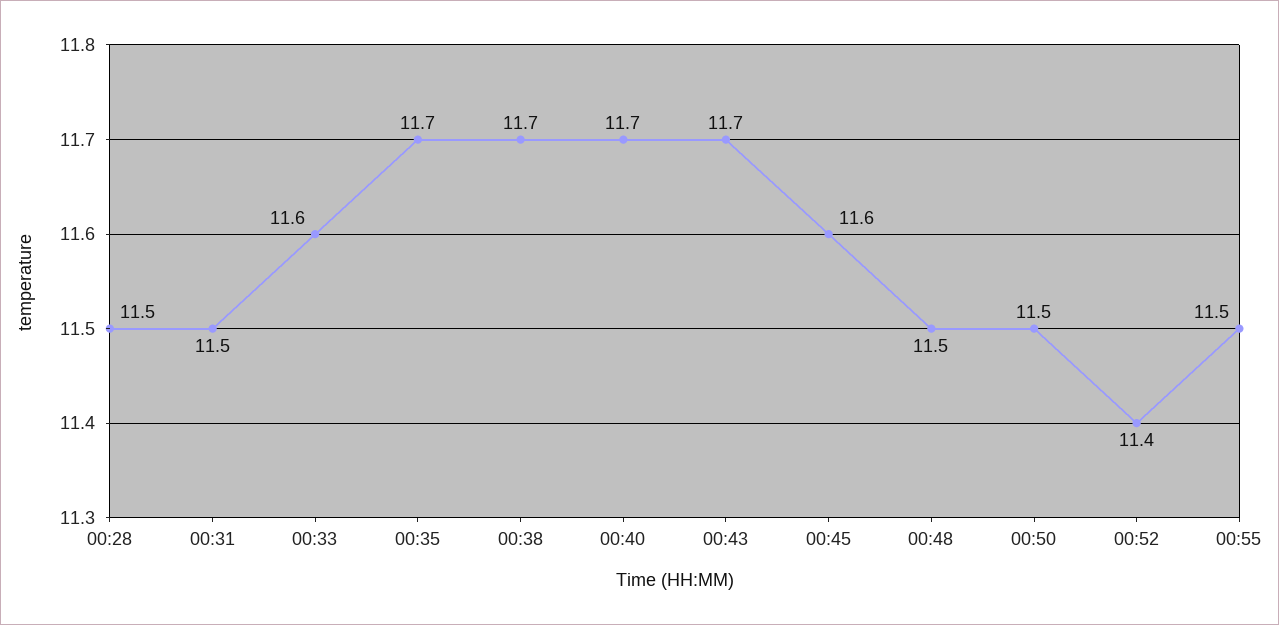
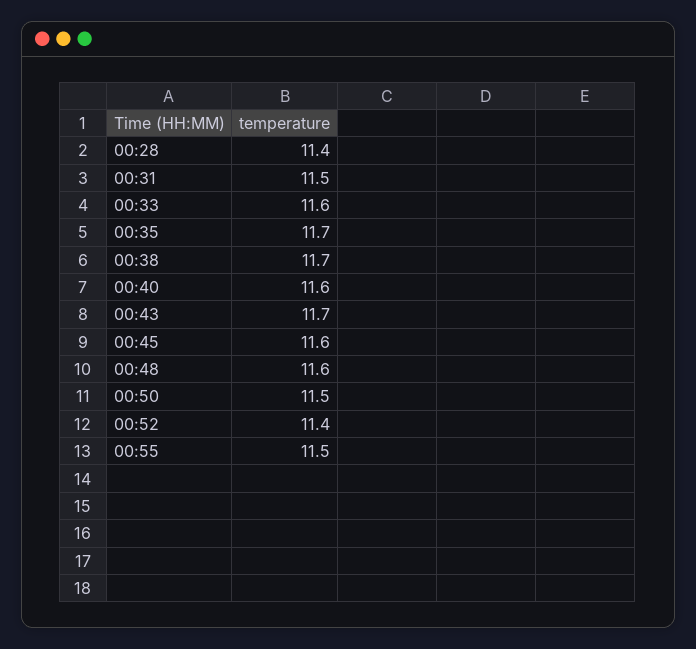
00:28: 11.5 -> 11.4
00:40: 11.7 -> 11.6
00:48: 11.5 -> 11.6

